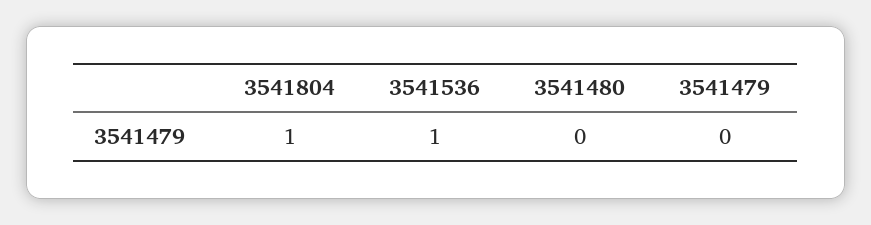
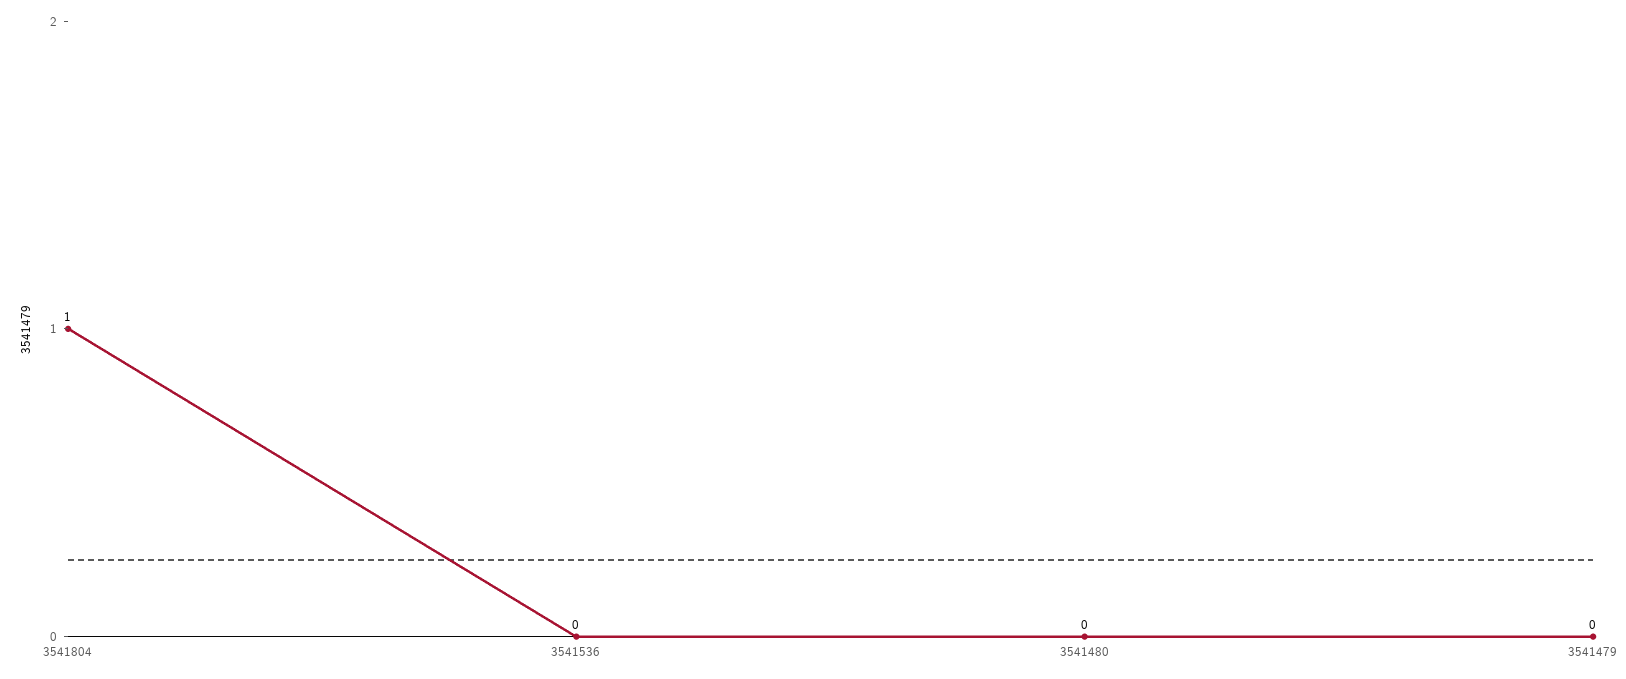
3541536: 1 -> 0

